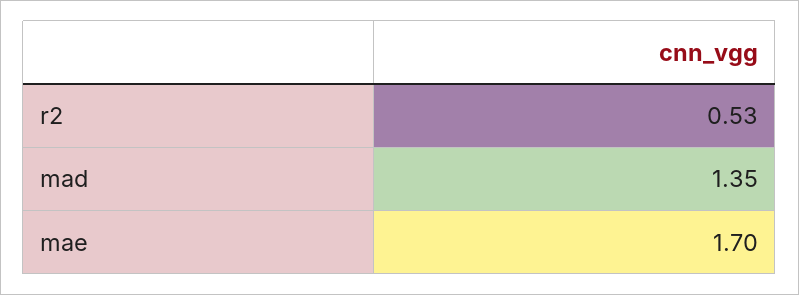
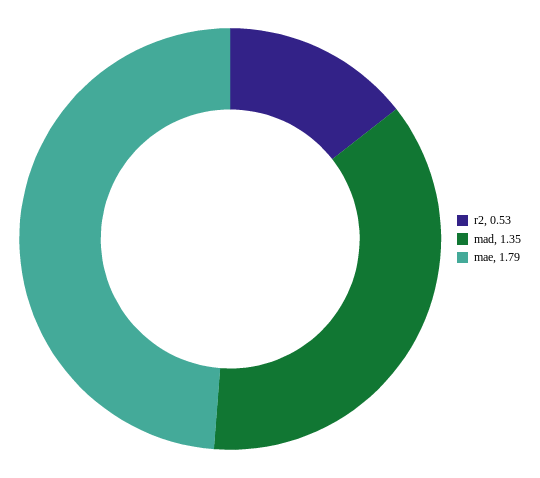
mae: 1.7 -> 1.79

